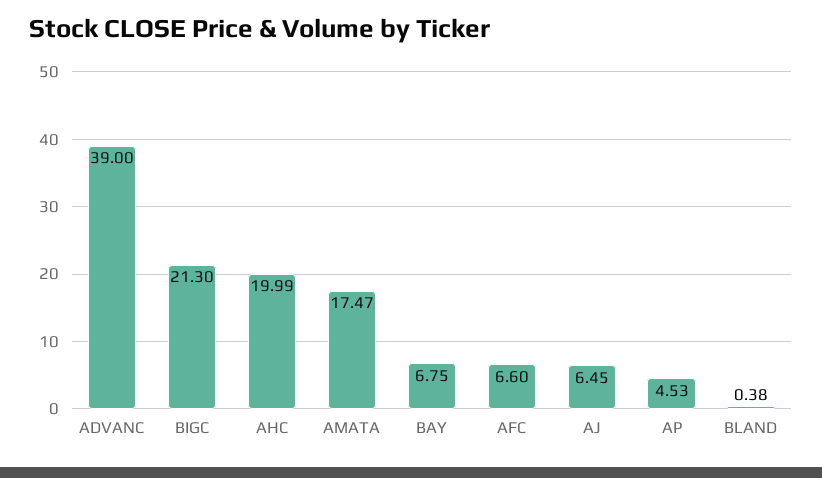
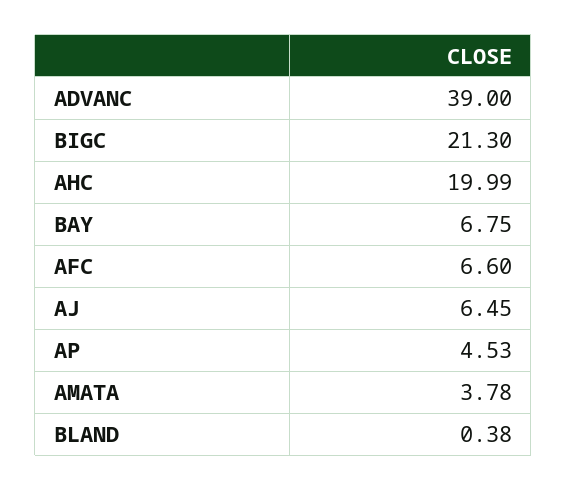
AMATA: 17.47 -> 3.78

